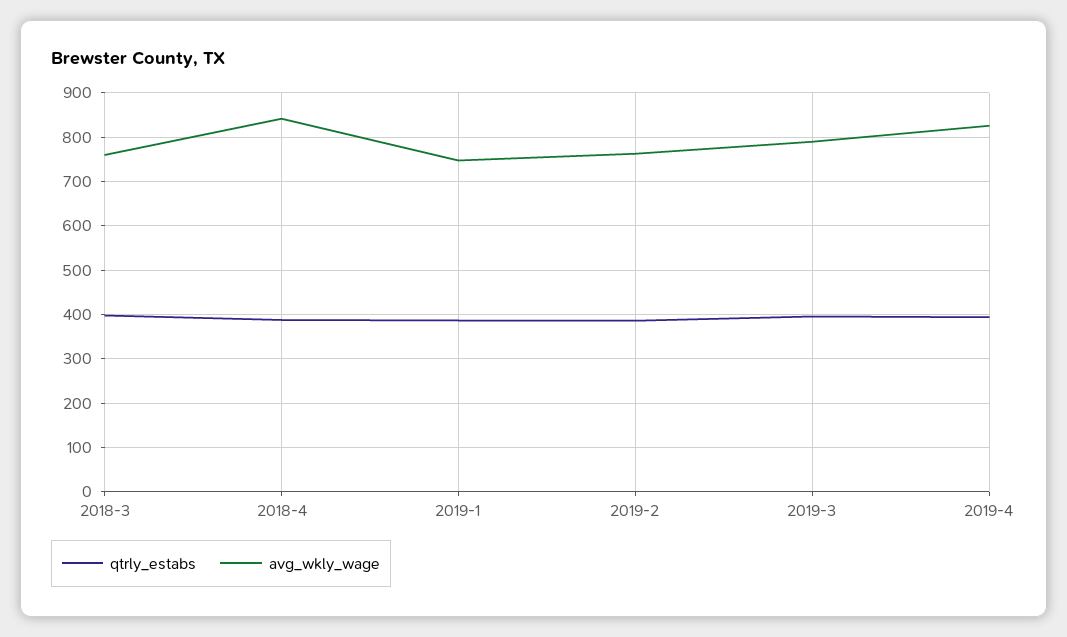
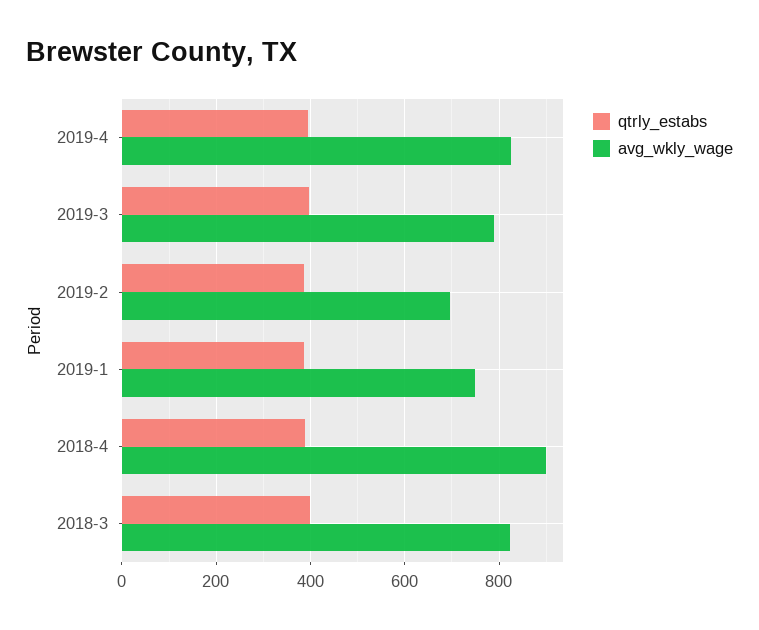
avg_wkly_wage, 2018-3: 760 -> 820
avg_wkly_wage, 2018-4: 840 -> 900
avg_wkly_wage, 2019-2: 760 -> 700

